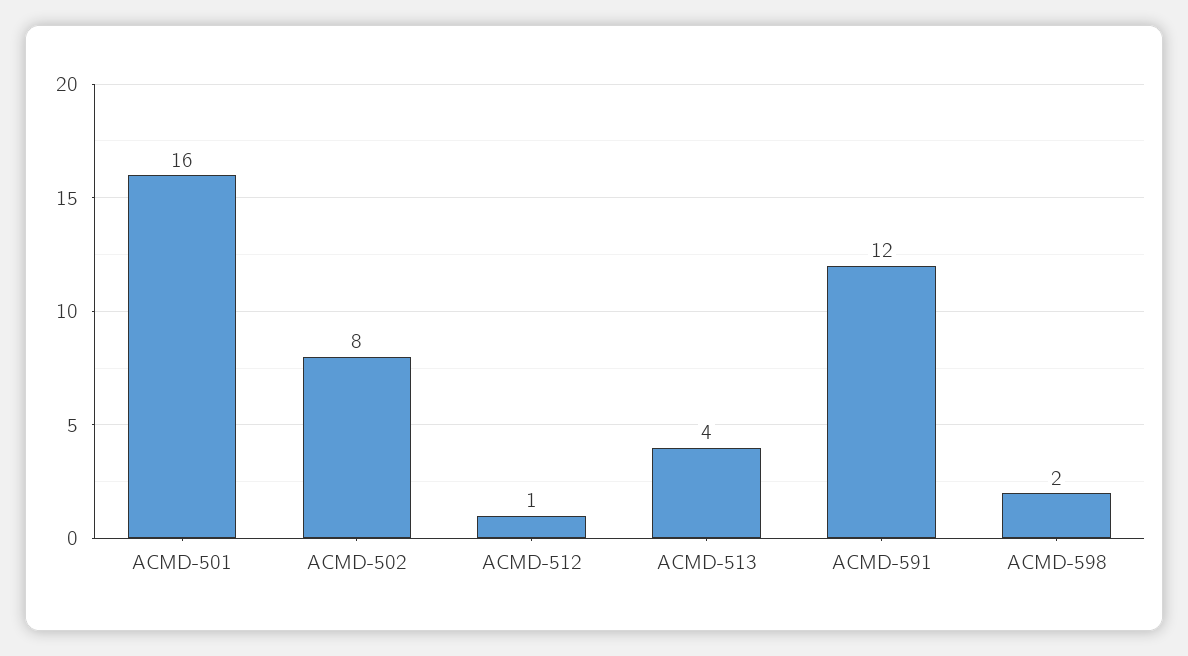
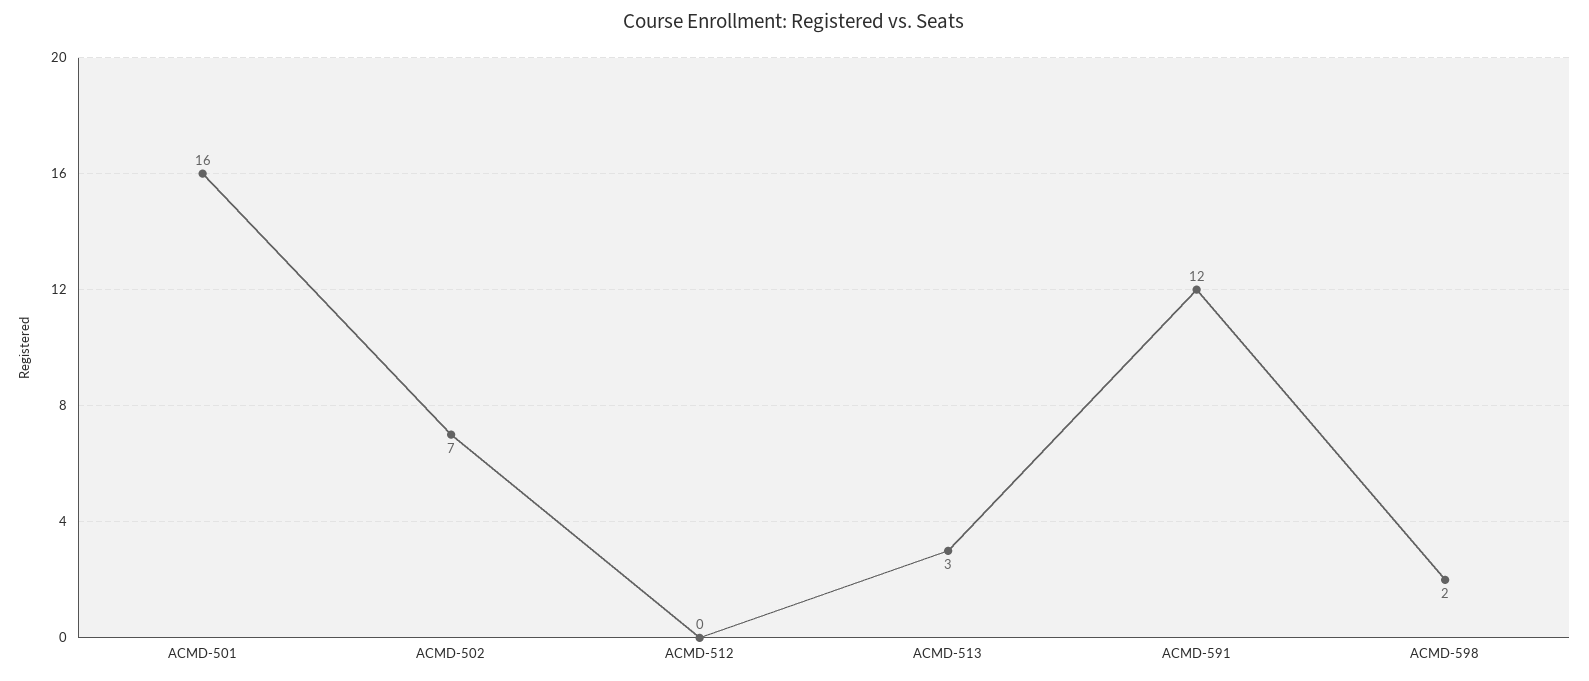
ACMD-502: 8 -> 7
ACMD-512: 1 -> 0
ACMD-513: 4 -> 3

